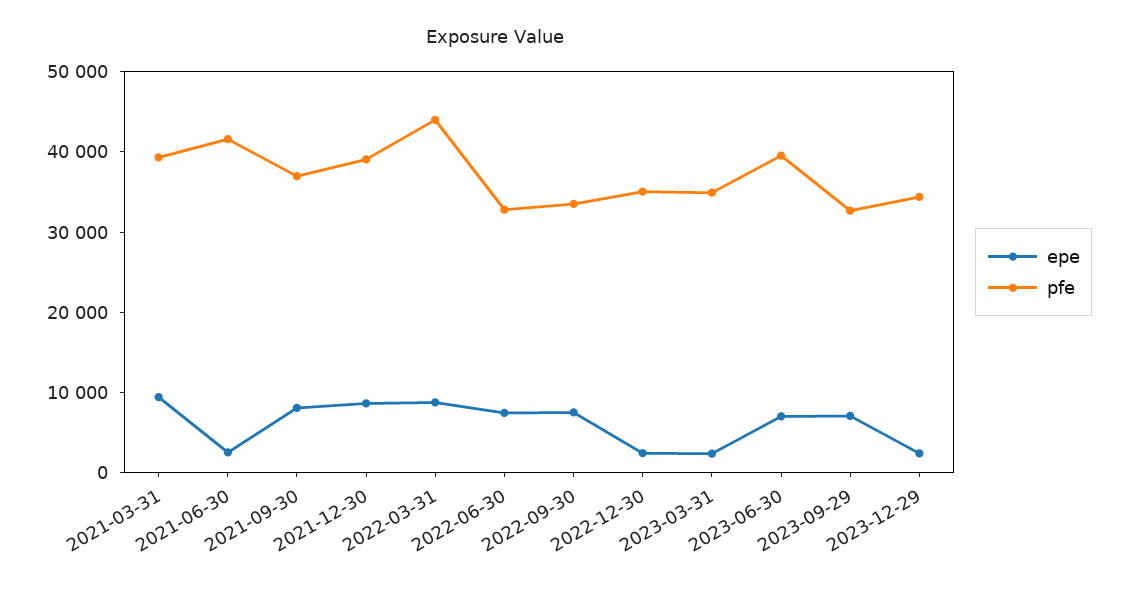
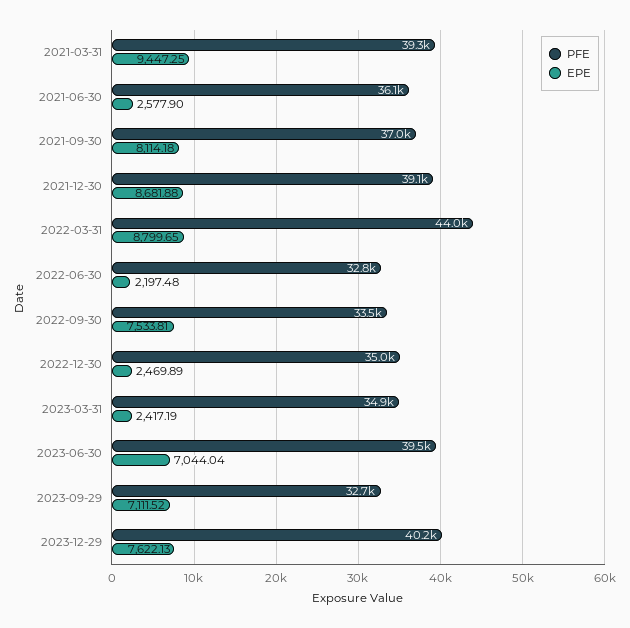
pfe, 2021-06-30: 42000 -> 36100
epe, 2022-06-30: 8000 -> 2197.48
epe, 2023-12-29: 2000 -> 7622.13
pfe, 2023-12-29: 34000 -> 40200

